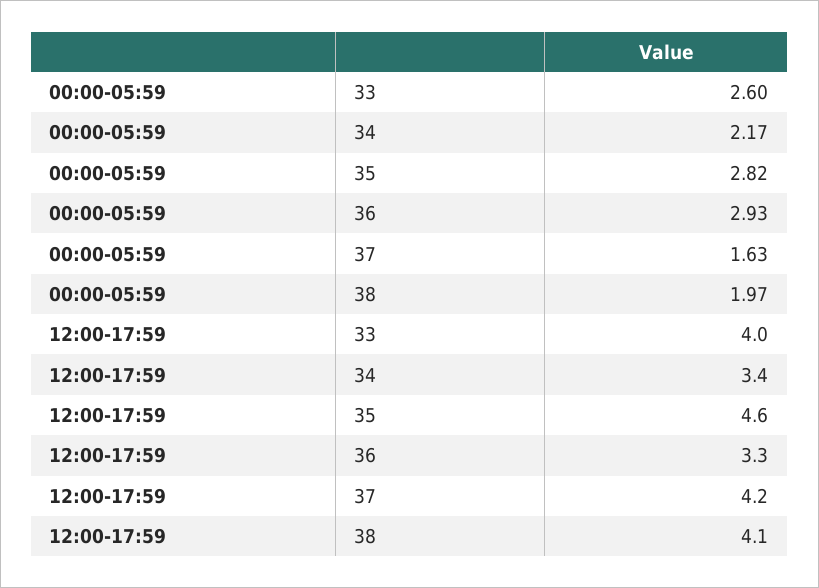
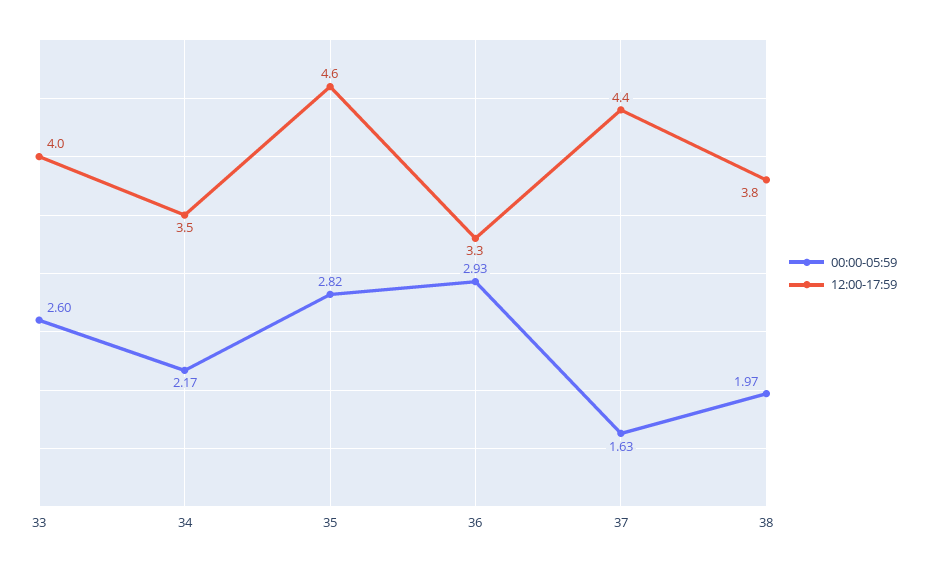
12:00-17:59, 34: 3.4 -> 3.5
12:00-17:59, 37: 4.2 -> 4.4
12:00-17:59, 38: 4.1 -> 3.8

